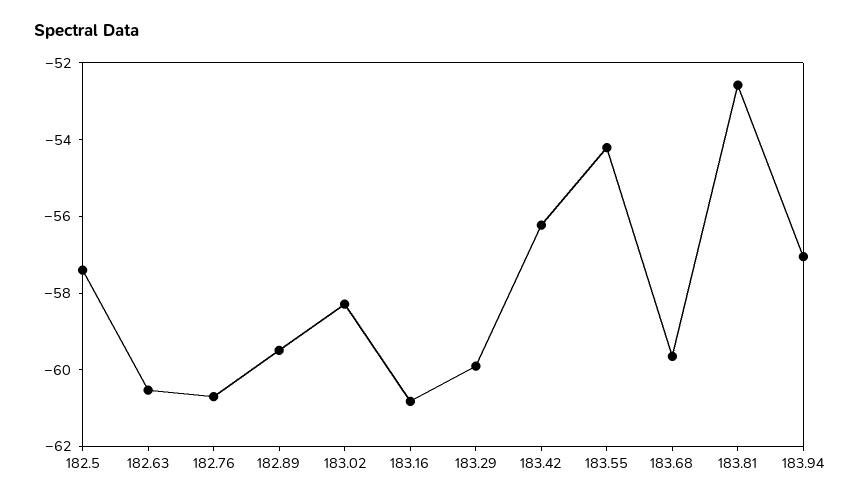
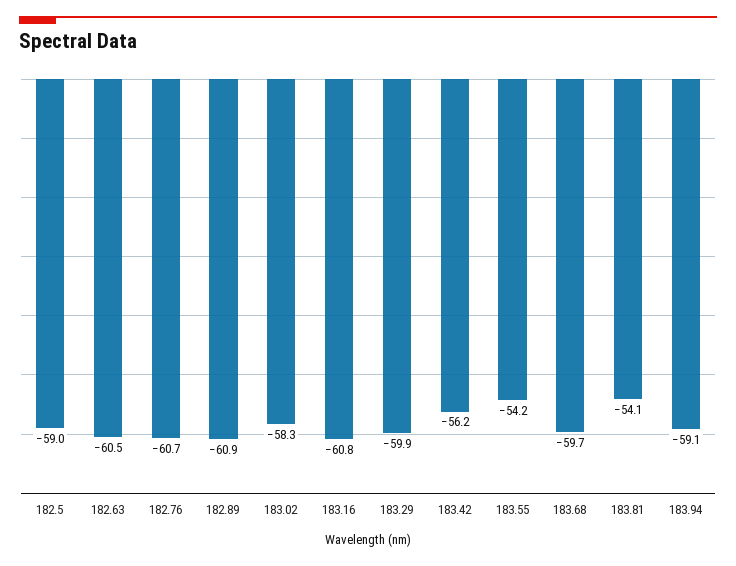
182.5: -57.5 -> -59
182.89: -59.5 -> -60.9
183.81: -52.5 -> -54.1
183.94: -57 -> -59.1

